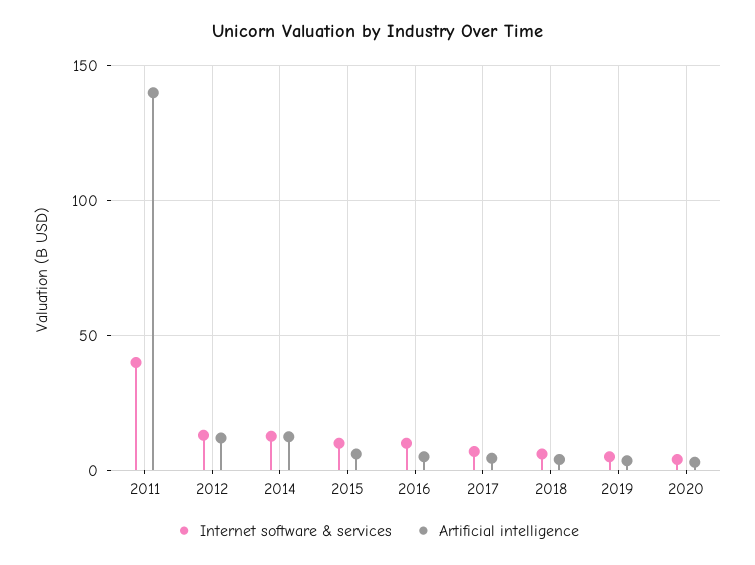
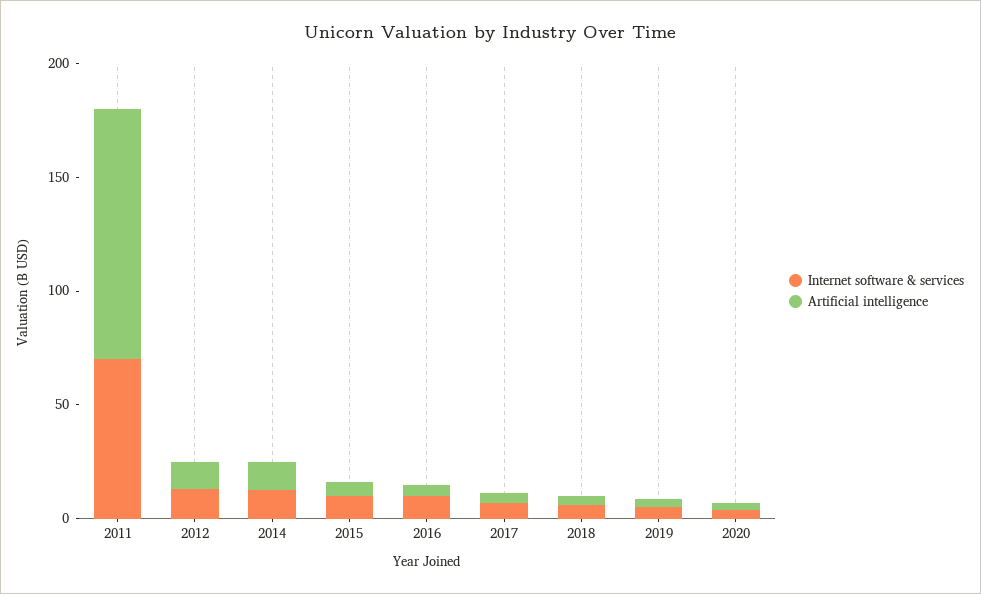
Internet software & services, 2011: 40 -> 70
Artificial intelligence, 2011: 140 -> 110

